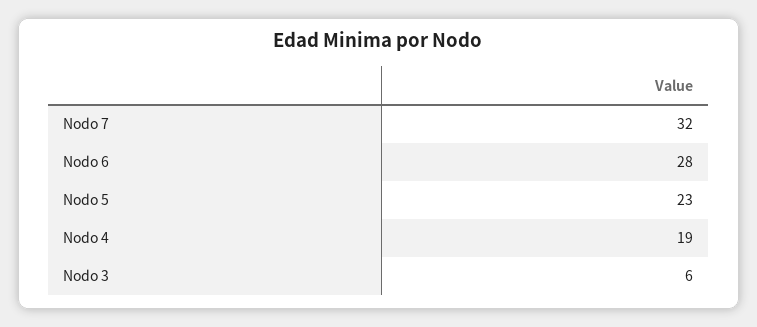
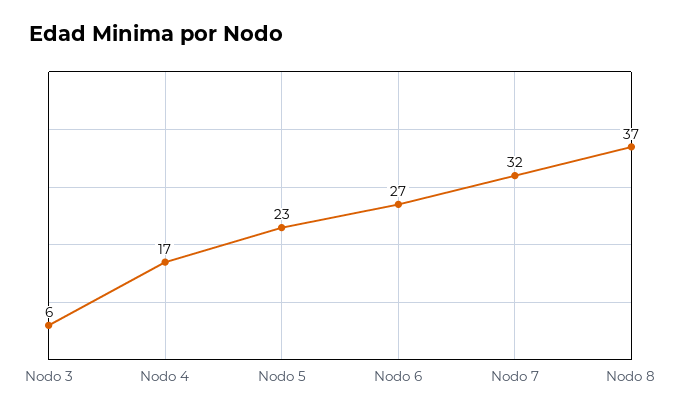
Nodo 6: 28 -> 27
Nodo 4: 19 -> 17
Nodo 8: none -> 37

